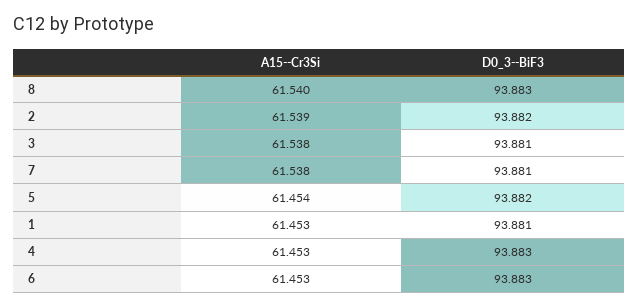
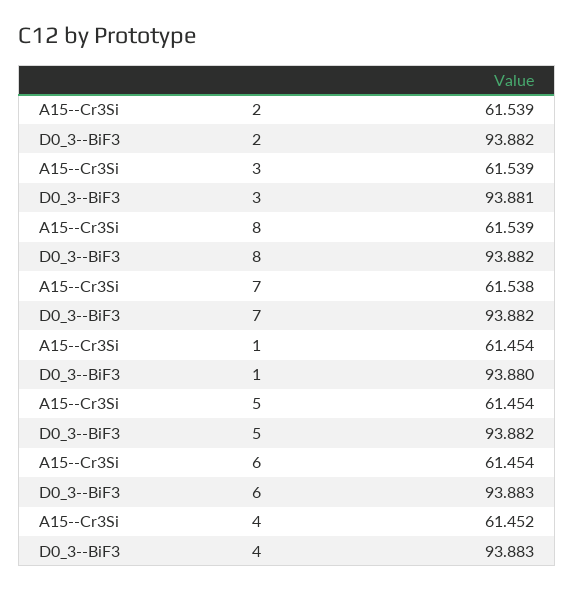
A15--Cr3Si, 8: 61.54 -> 61.539
D0_3--BiF3, 8: 93.883 -> 93.882
A15--Cr3Si, 3: 61.538 -> 61.539
D0_3--BiF3, 7: 93.881 -> 93.882
A15--Cr3Si, 1: 61.453 -> 61.454
D0_3--BiF3, 1: 93.881 -> 93.88
A15--Cr3Si, 4: 61.453 -> 61.452
A15--Cr3Si, 6: 61.453 -> 61.454

